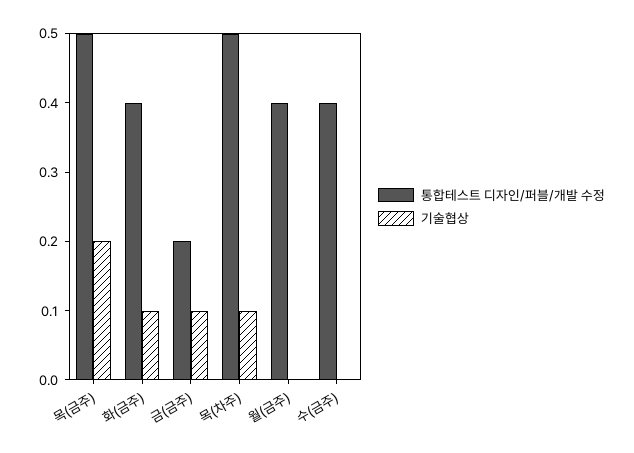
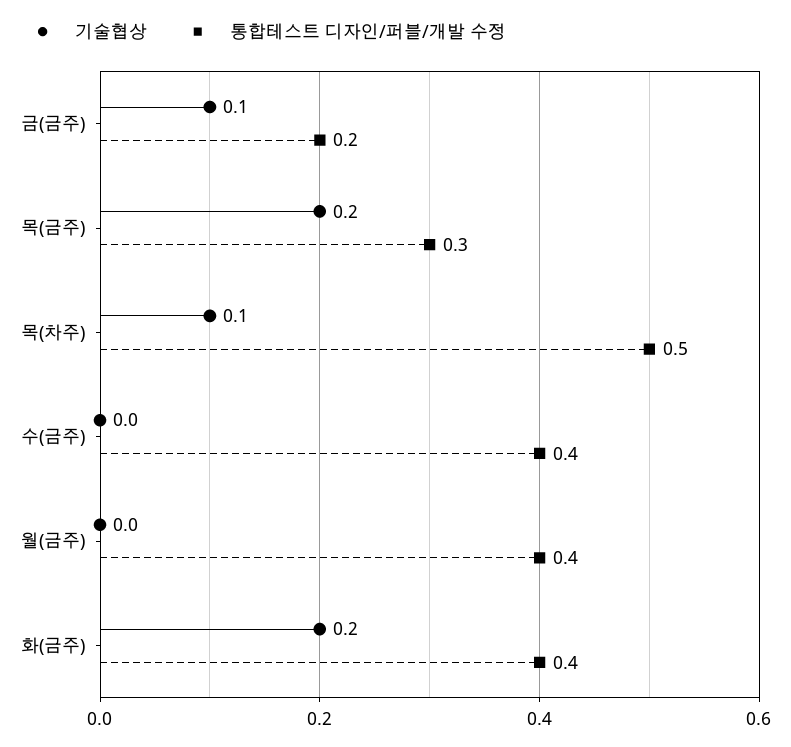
통합테스트 디자인/퍼블/개발 수정, 목(금주): 0.5 -> 0.3
기술협상, 화(금주): 0.1 -> 0.2

